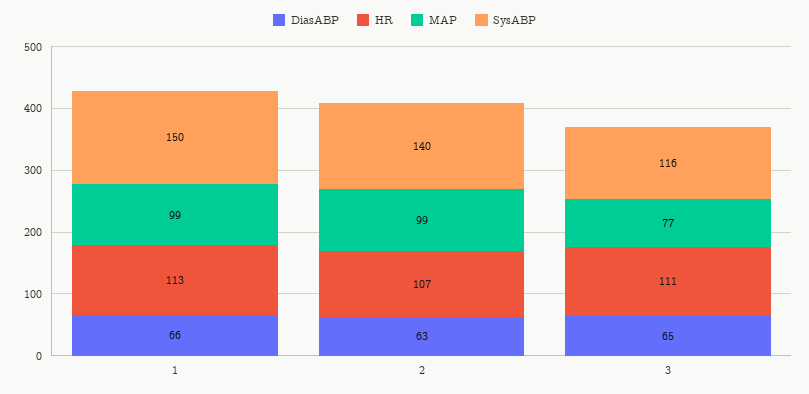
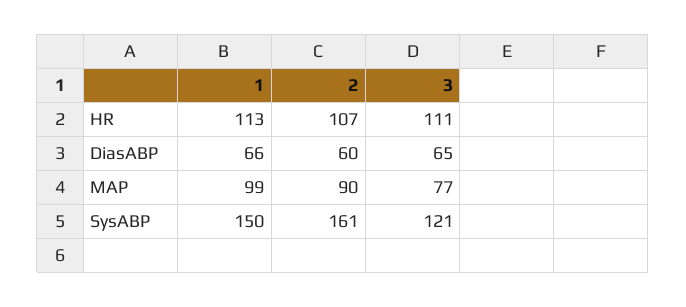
DiasABP, 2: 63 -> 60
MAP, 2: 99 -> 90
SysABP, 2: 140 -> 161
SysABP, 3: 116 -> 121

